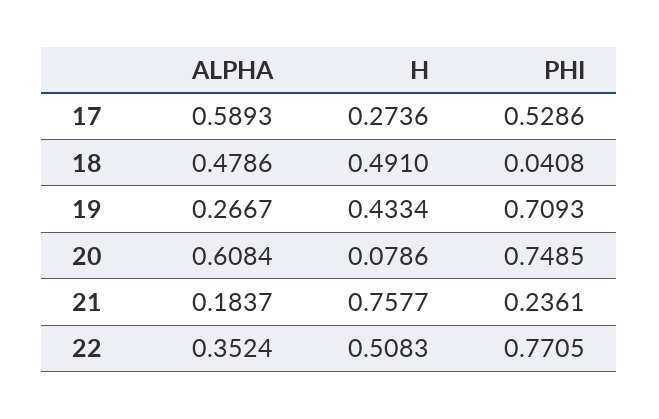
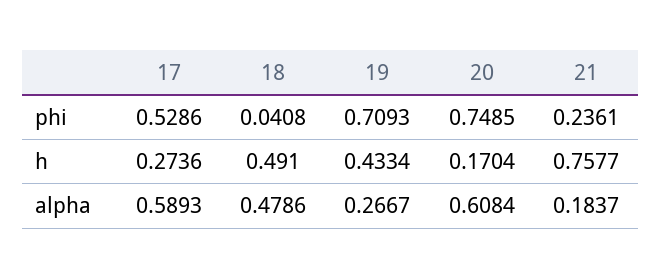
H, 20: 0.0786 -> 0.1704
ALPHA, 22: 0.3524 -> none
H, 22: 0.5083 -> none
PHI, 22: 0.7705 -> none

